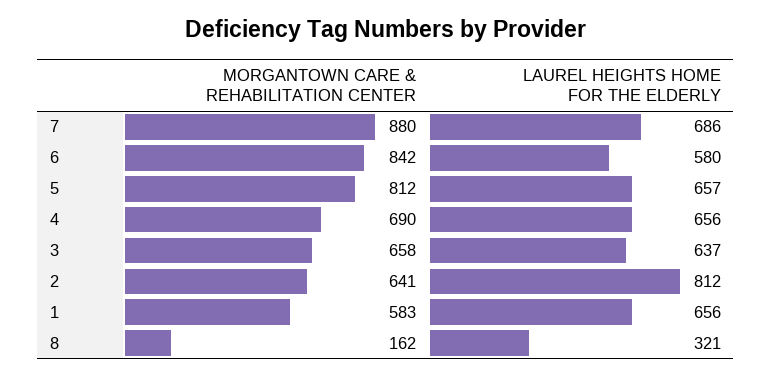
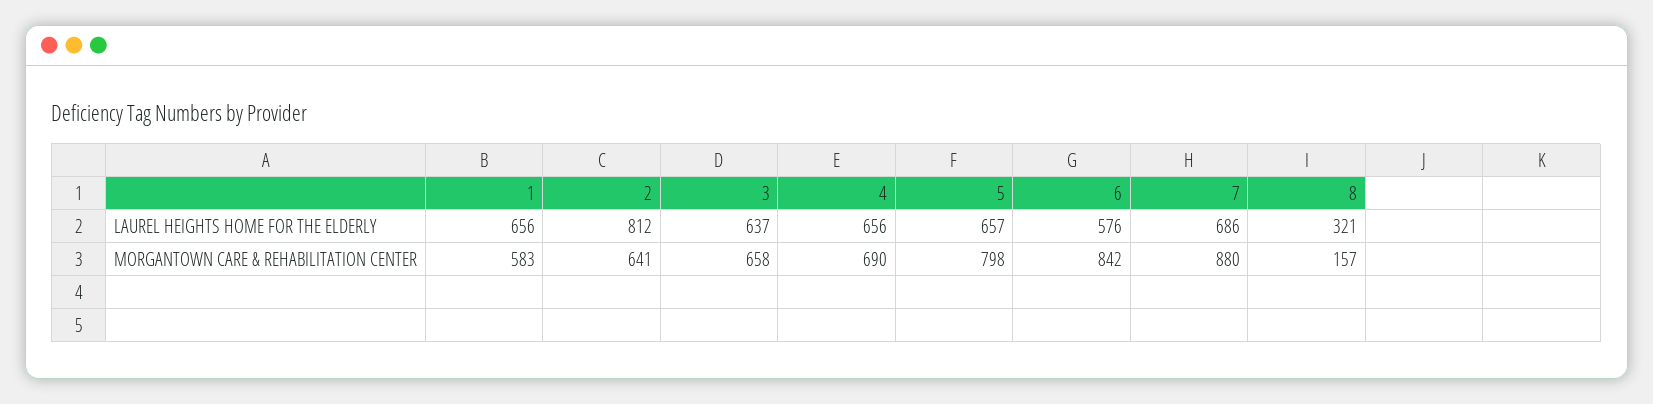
LAUREL HEIGHTS HOME FOR THE ELDERLY, 6: 580 -> 576
MORGANTOWN CARE & REHABILITATION CENTER, 5: 812 -> 798
MORGANTOWN CARE & REHABILITATION CENTER, 8: 162 -> 157

